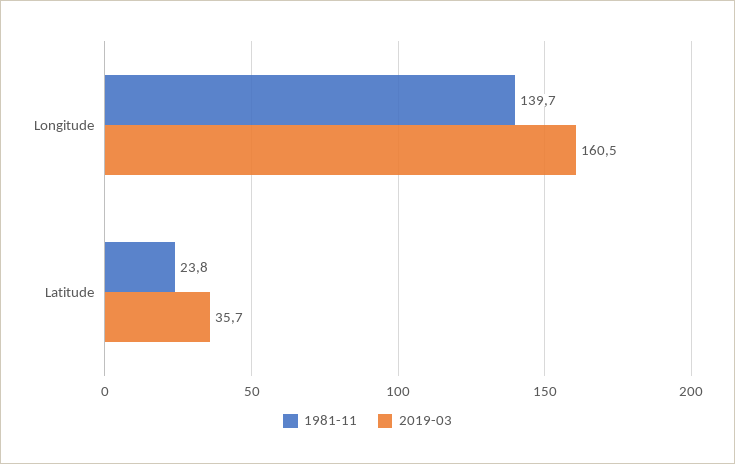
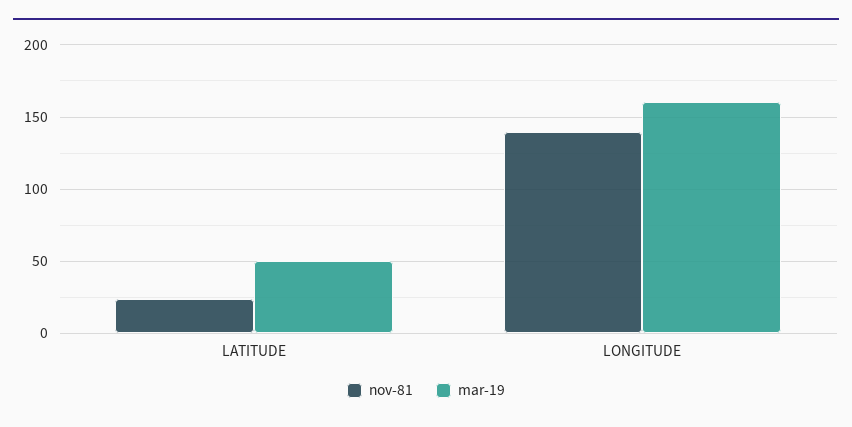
2019-03, Latitude: 35.7 -> 50

